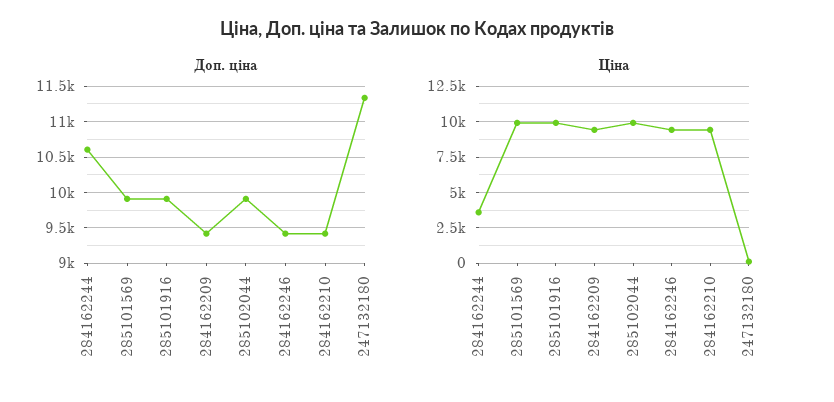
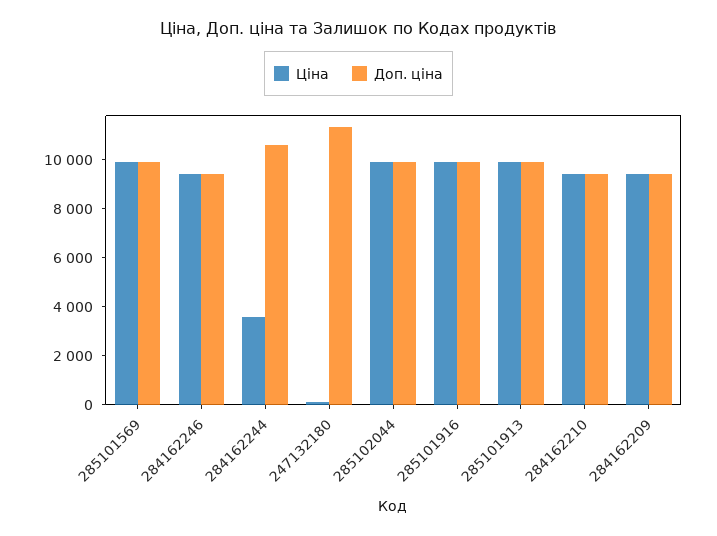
Ціна, 285101913: none -> 10000
Доп. ціна, 285101913: none -> 10000

